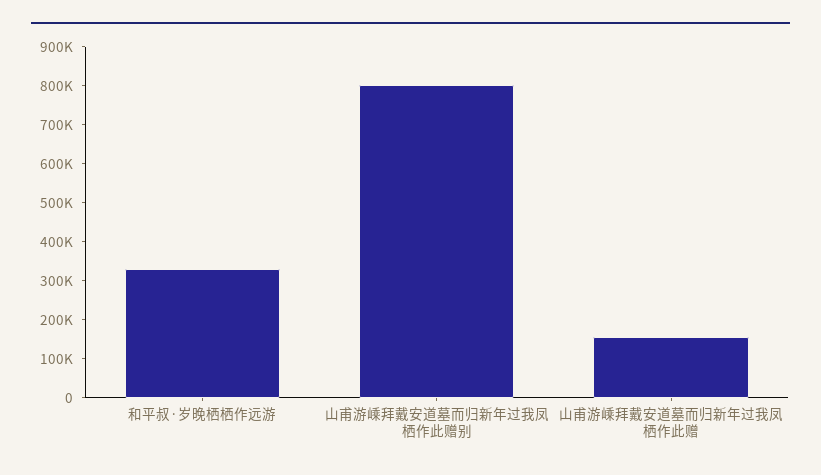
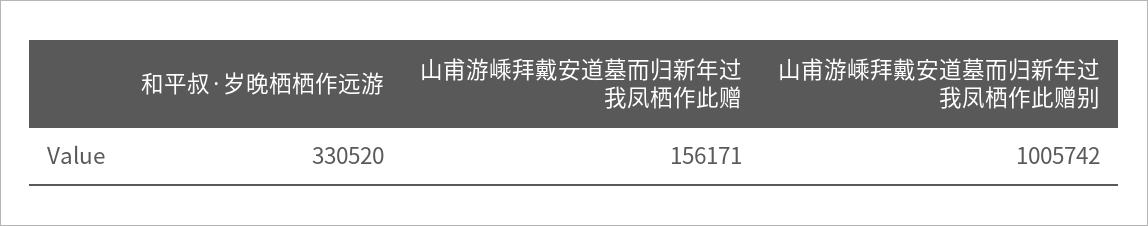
山甫游嵊拜戴安道墓而归新年过我凤栖作此赠别: 800000 -> 1005742

